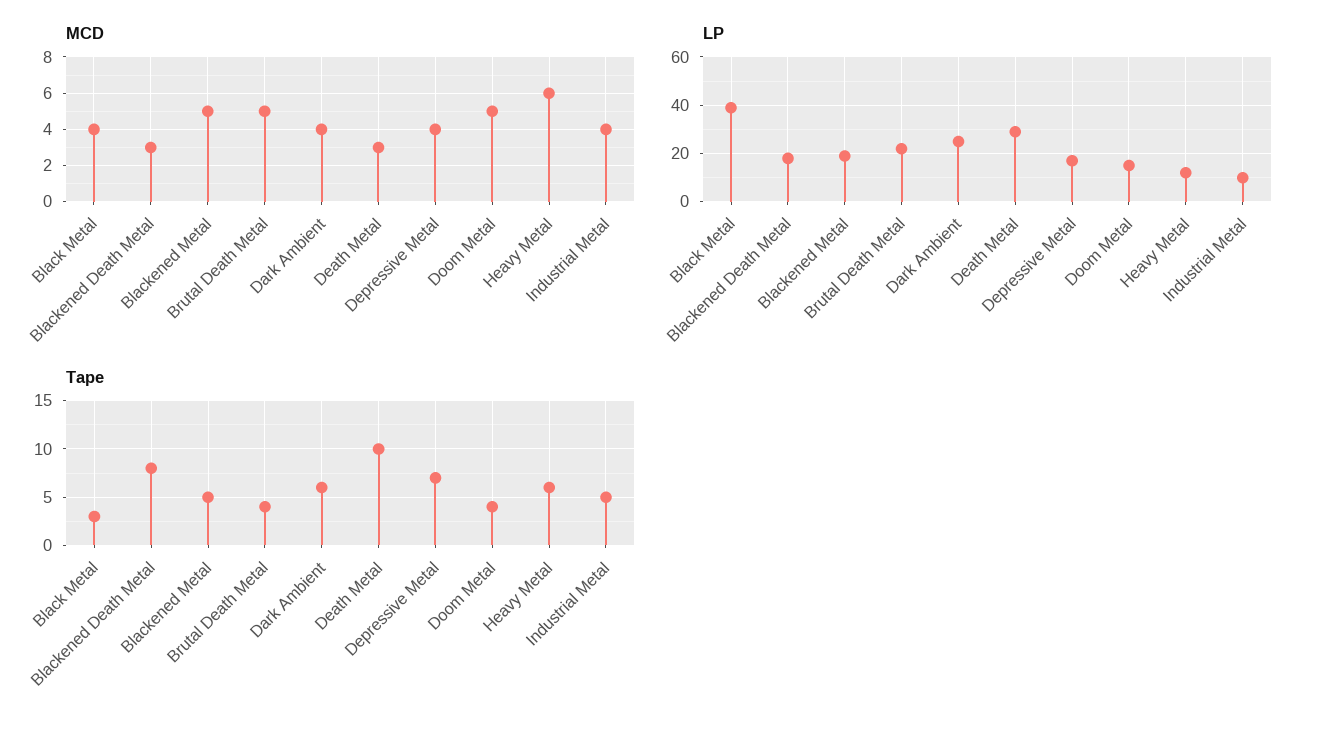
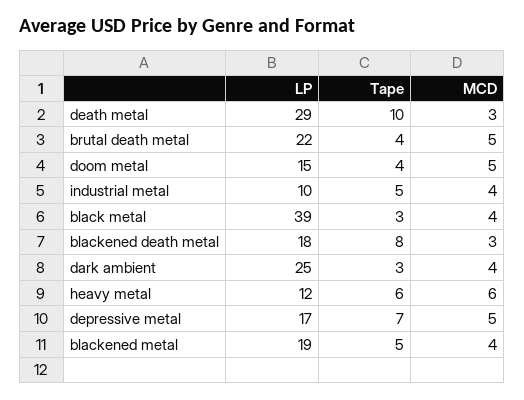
MCD, Blackened Metal: 5 -> 4
MCD, Depressive Metal: 4 -> 5
Tape, Dark Ambient: 6 -> 3

